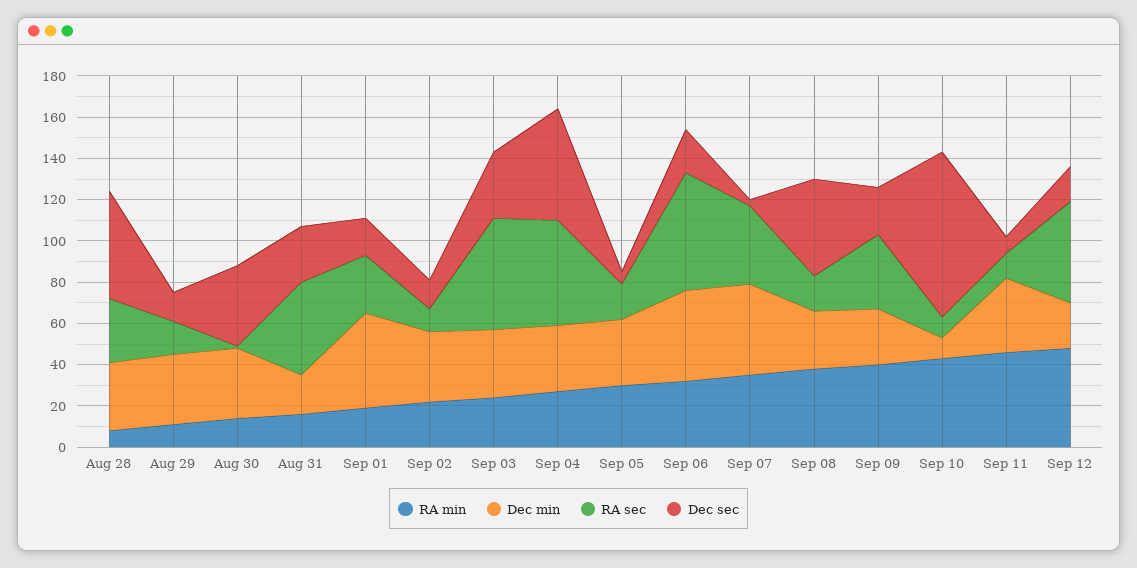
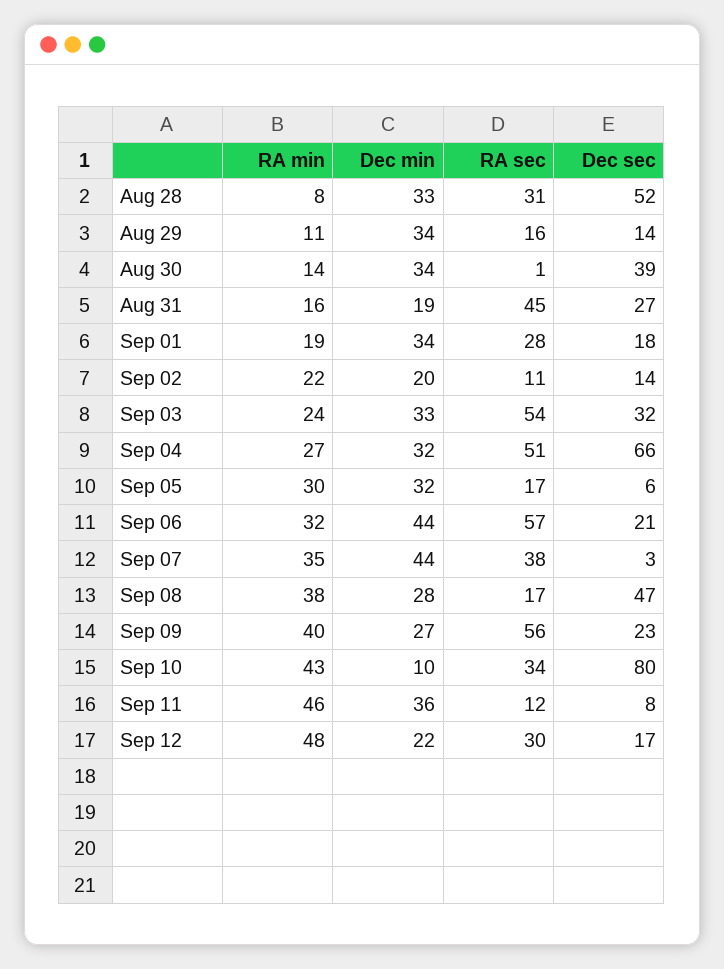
Dec min, Sep 01: 45 -> 34
Dec min, Sep 02: 35 -> 20
Dec sec, Sep 04: 55 -> 66
RA sec, Sep 09: 35 -> 56
RA sec, Sep 10: 10 -> 34
RA sec, Sep 12: 50 -> 30

